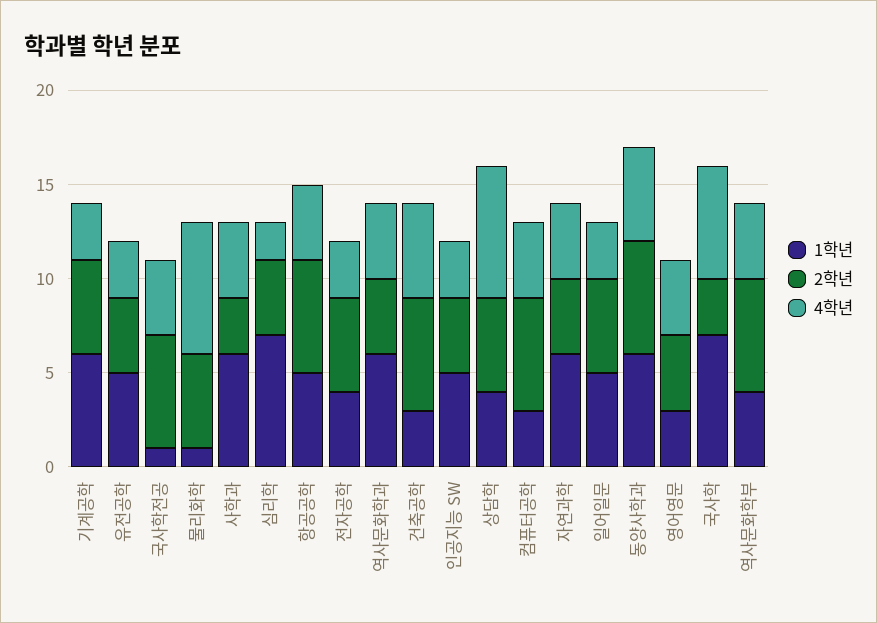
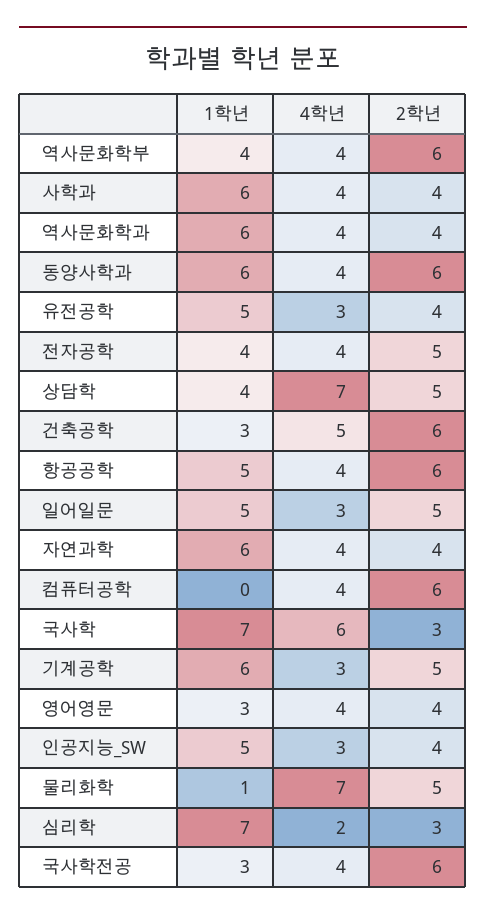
1학년, 국사학전공: 1 -> 3
2학년, 사학과: 3 -> 4
2학년, 심리학: 4 -> 3
4학년, 전자공학: 3 -> 4
1학년, 컴퓨터공학: 3 -> 0
4학년, 동양사학과: 5 -> 4

